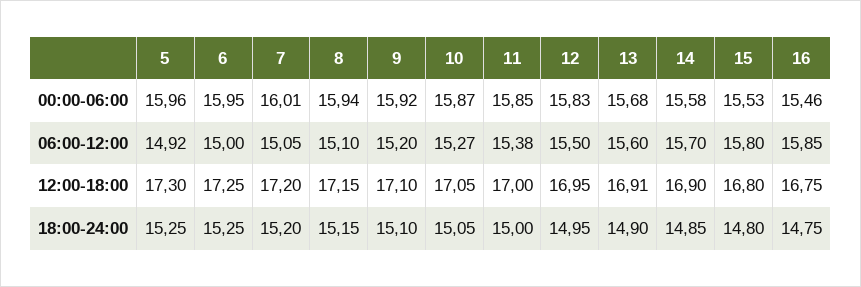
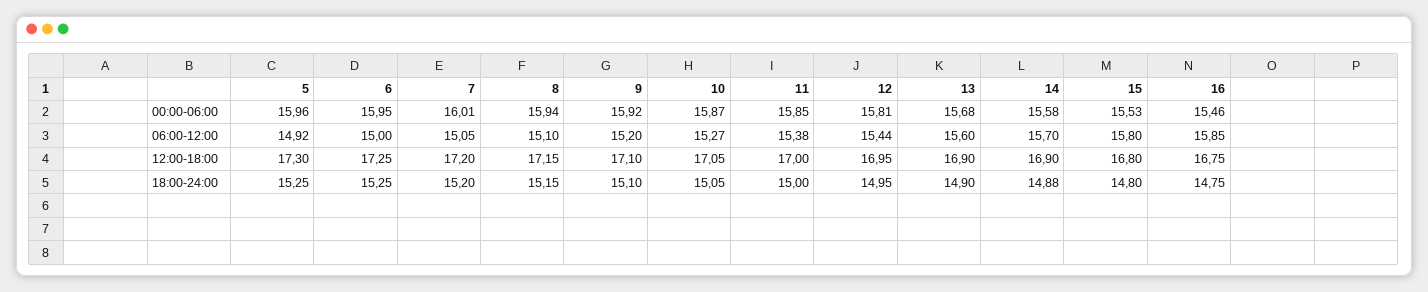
12, 00:00-06:00: 15.83 -> 15.81
12, 06:00-12:00: 15.5 -> 15.44
13, 12:00-18:00: 16.91 -> 16.9
14, 18:00-24:00: 14.85 -> 14.88

